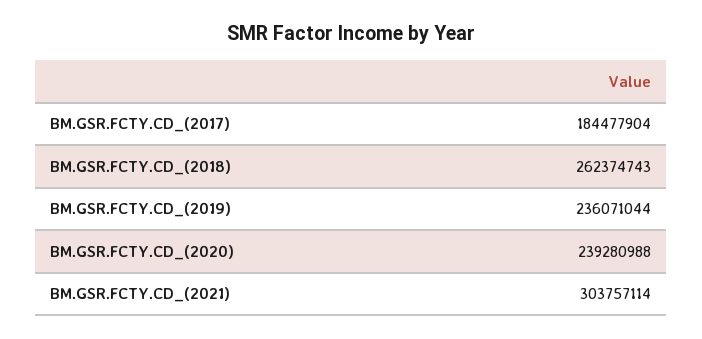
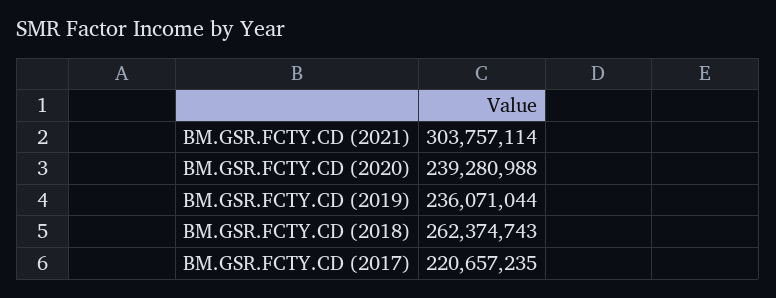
BM.GSR.FCTY.CD_(2017): 184477904 -> 220657235

